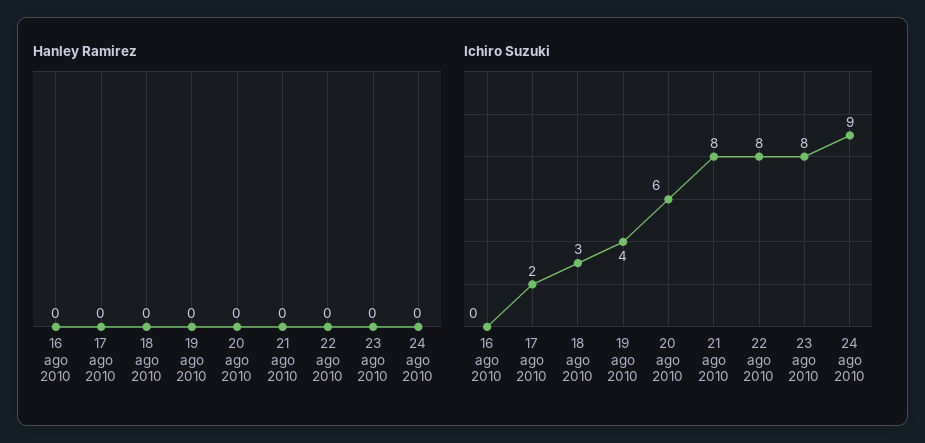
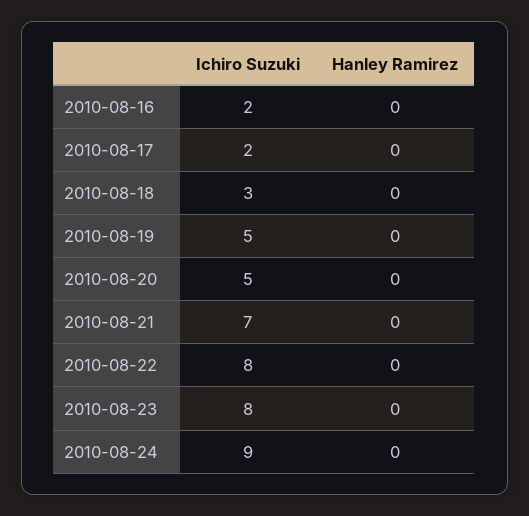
Ichiro Suzuki, 16 ago 2010: 0 -> 2
Ichiro Suzuki, 19 ago 2010: 4 -> 5
Ichiro Suzuki, 20 ago 2010: 6 -> 5
Ichiro Suzuki, 21 ago 2010: 8 -> 7

